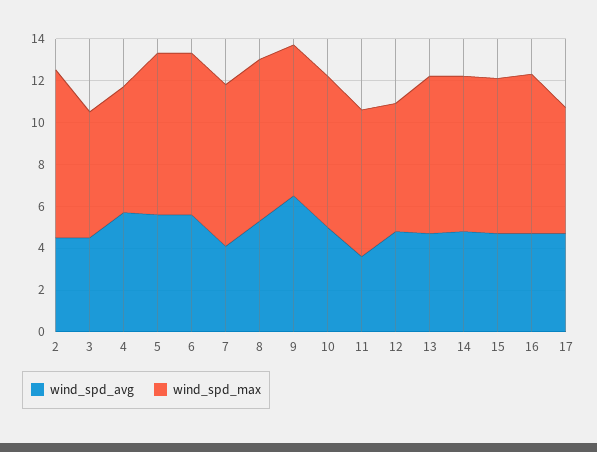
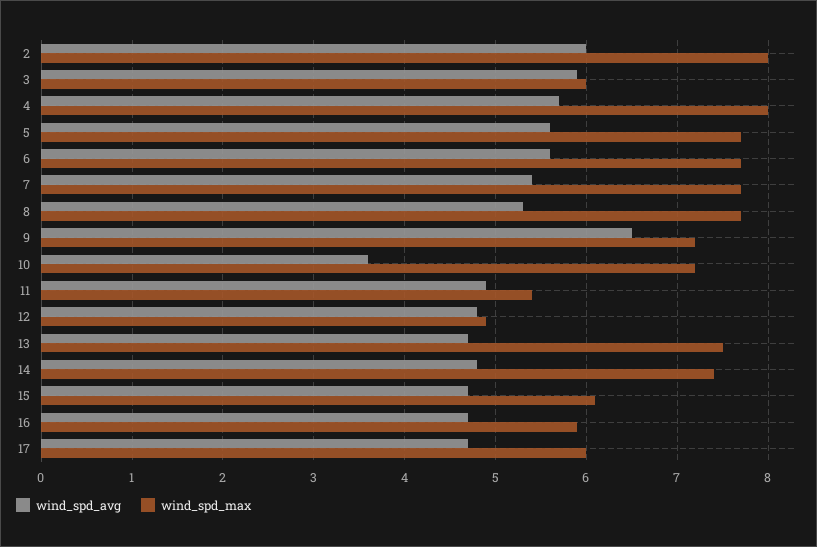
wind_spd_avg, 2: 4.5 -> 6
wind_spd_avg, 3: 4.5 -> 5.9
wind_spd_max, 4: 6 -> 8
wind_spd_avg, 7: 4 -> 5.4
wind_spd_avg, 10: 5 -> 3.6
wind_spd_avg, 11: 3.5 -> 4.9
wind_spd_max, 11: 7 -> 5.4
wind_spd_max, 12: 6 -> 4.9
wind_spd_max, 15: 7.5 -> 6.1
wind_spd_max, 16: 7.5 -> 5.9

